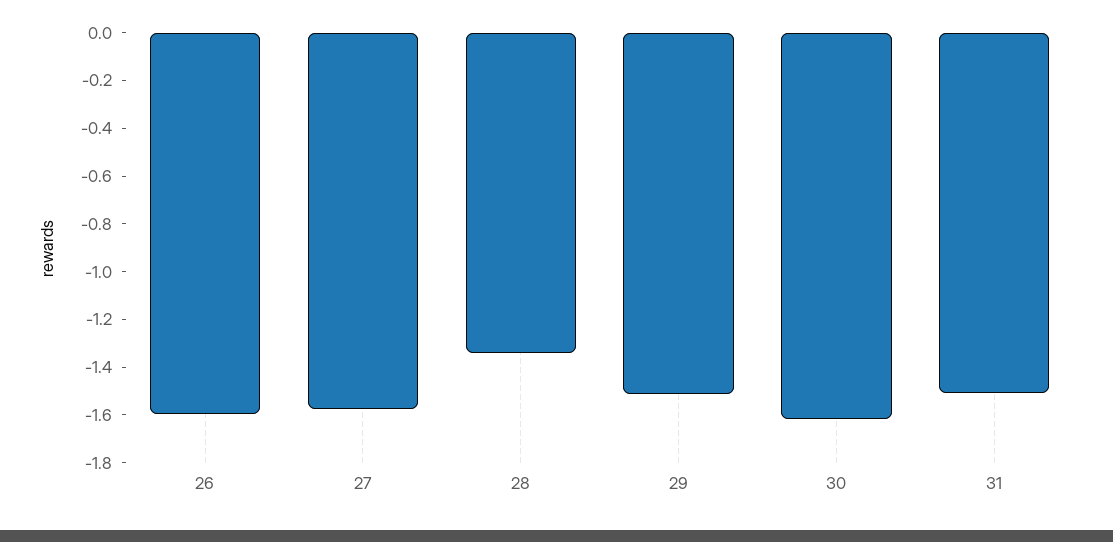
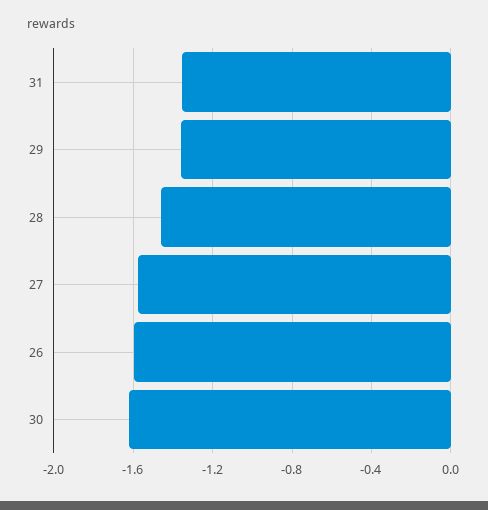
28: -1.35 -> -1.45
29: -1.5 -> -1.35
31: -1.5 -> -1.35

